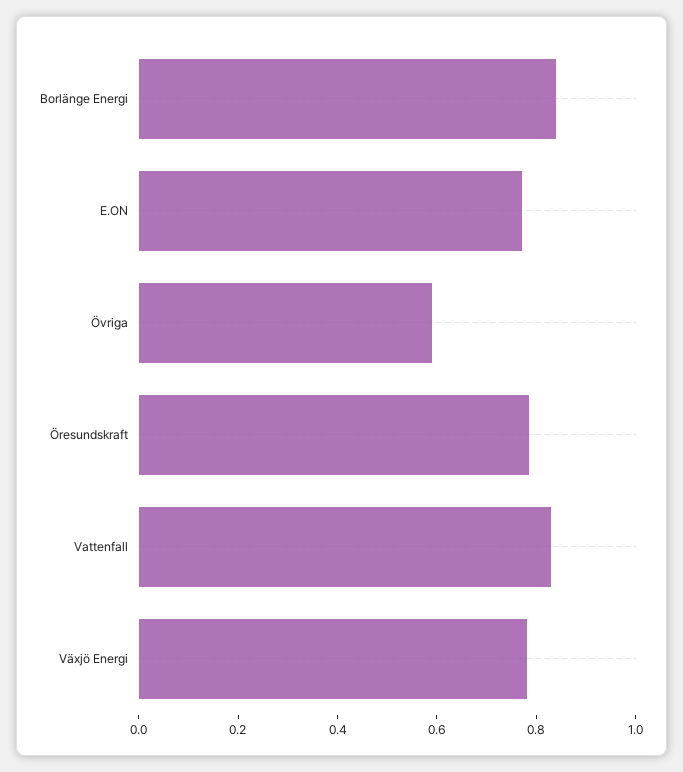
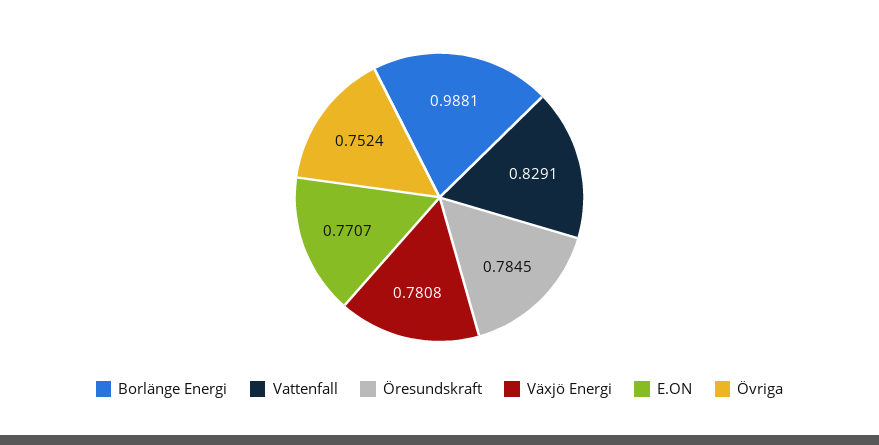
Borlänge Energi: 0.85 -> 0.9881
Övriga: 0.6 -> 0.7524

